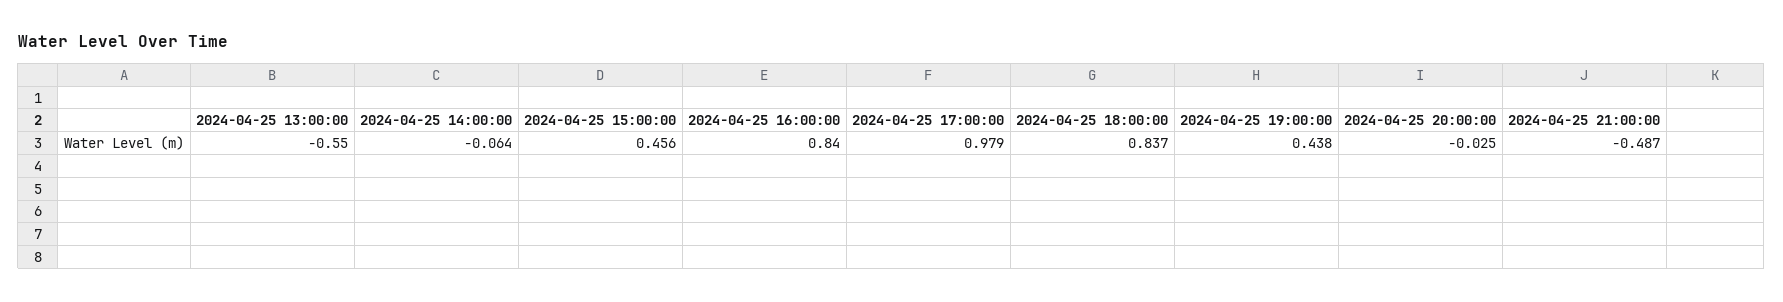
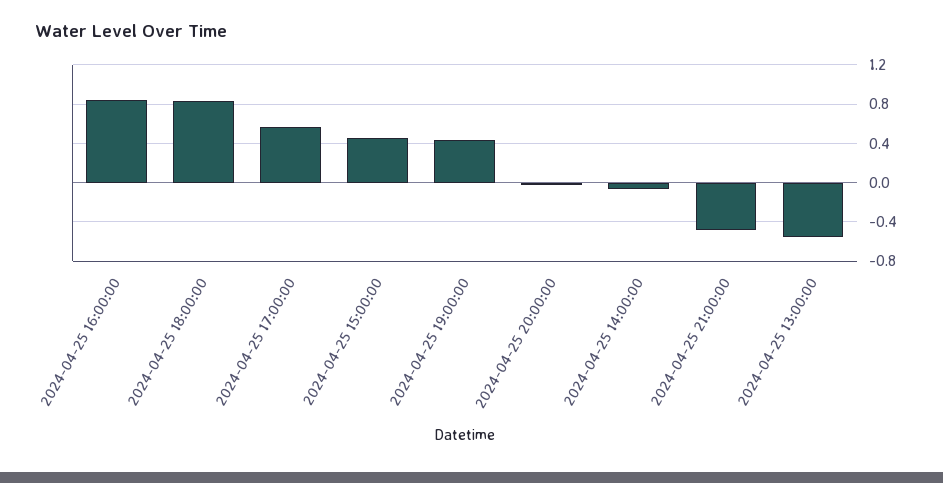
2024-04-25 17:00:00: 0.979 -> 0.6

